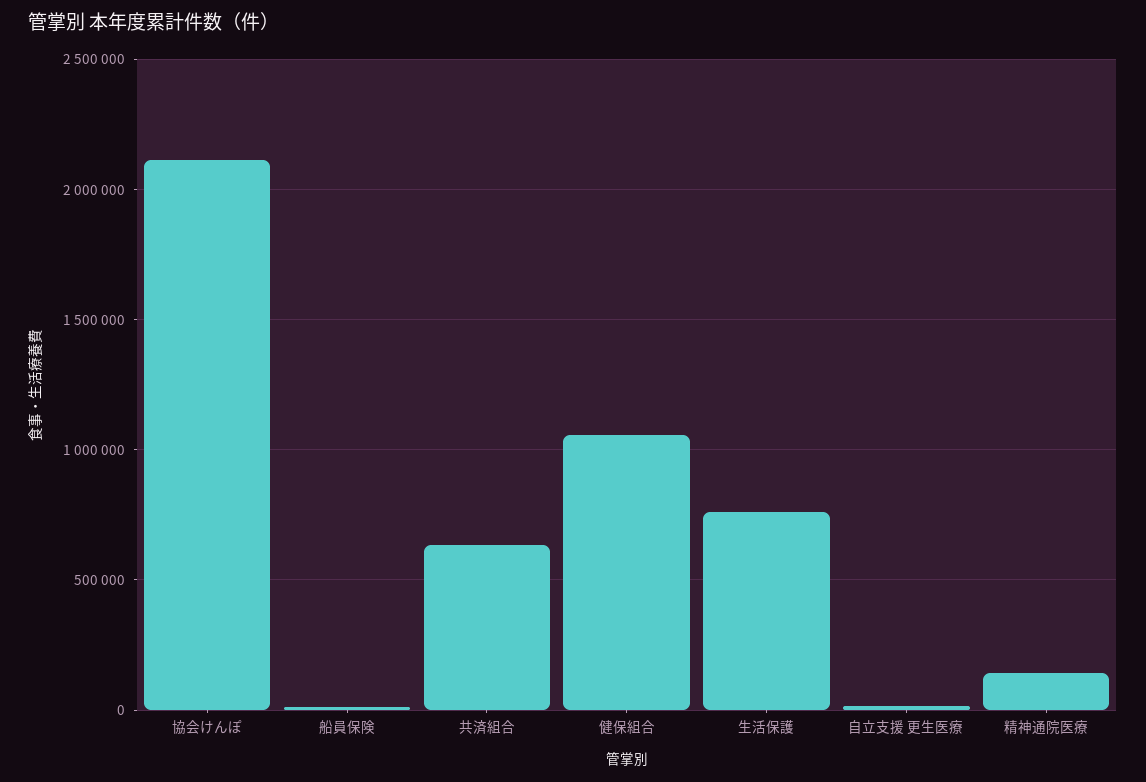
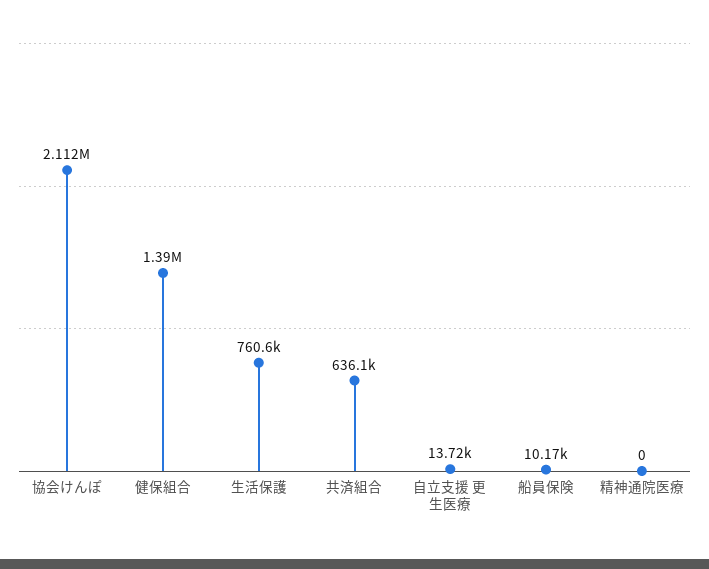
健保組合: 1050000 -> 1390000
精神通院医療: 150000 -> 0

